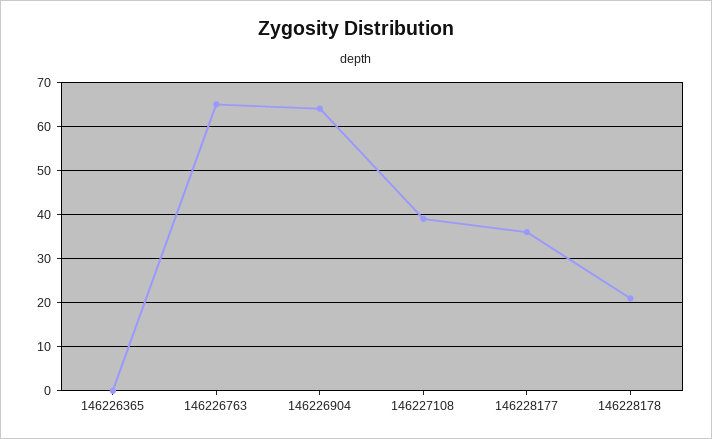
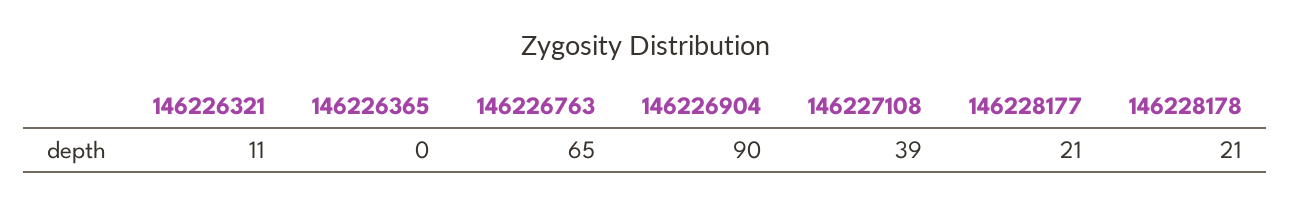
146226904: 65 -> 90
146228177: 35 -> 21
146226321: none -> 11

